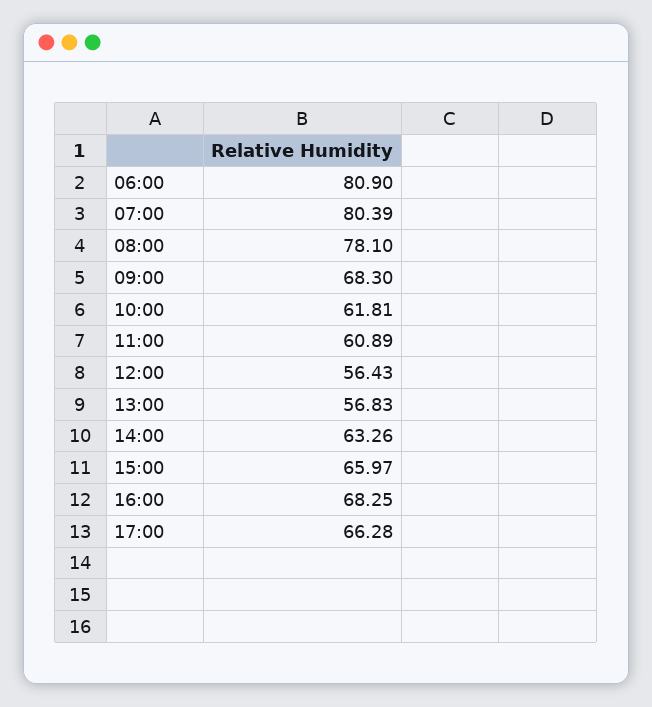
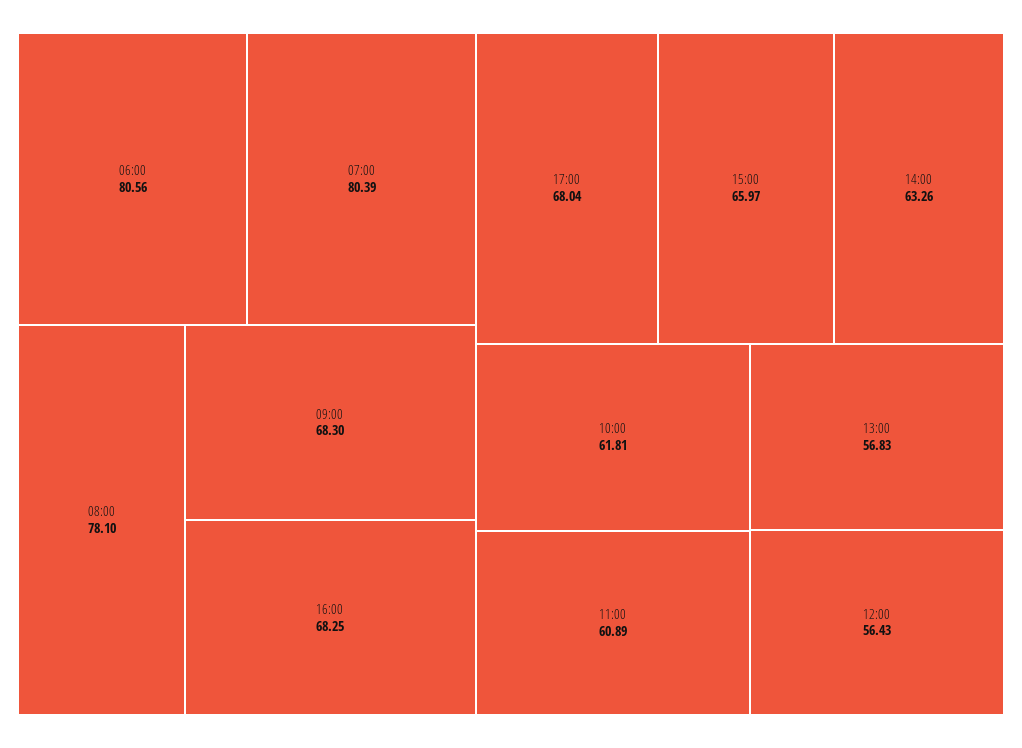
06:00: 80.9 -> 80.56
17:00: 66.28 -> 68.04

